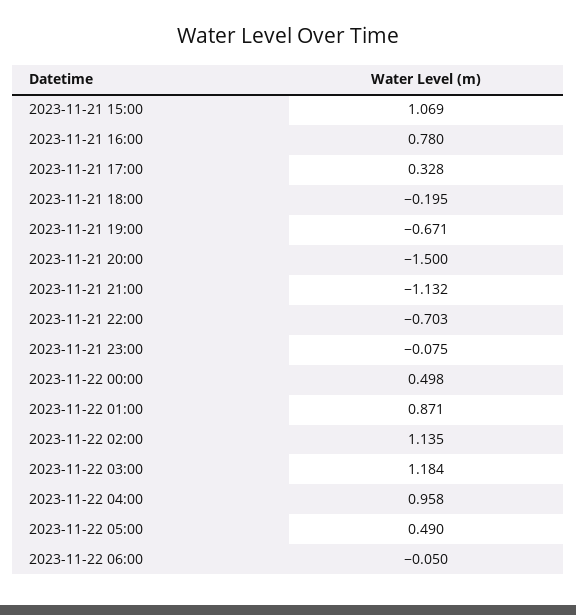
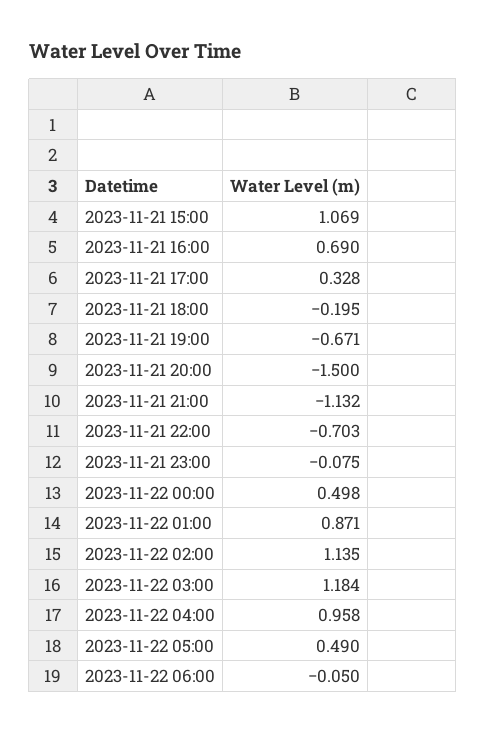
2023-11-21 16:00: 0.78 -> 0.69

